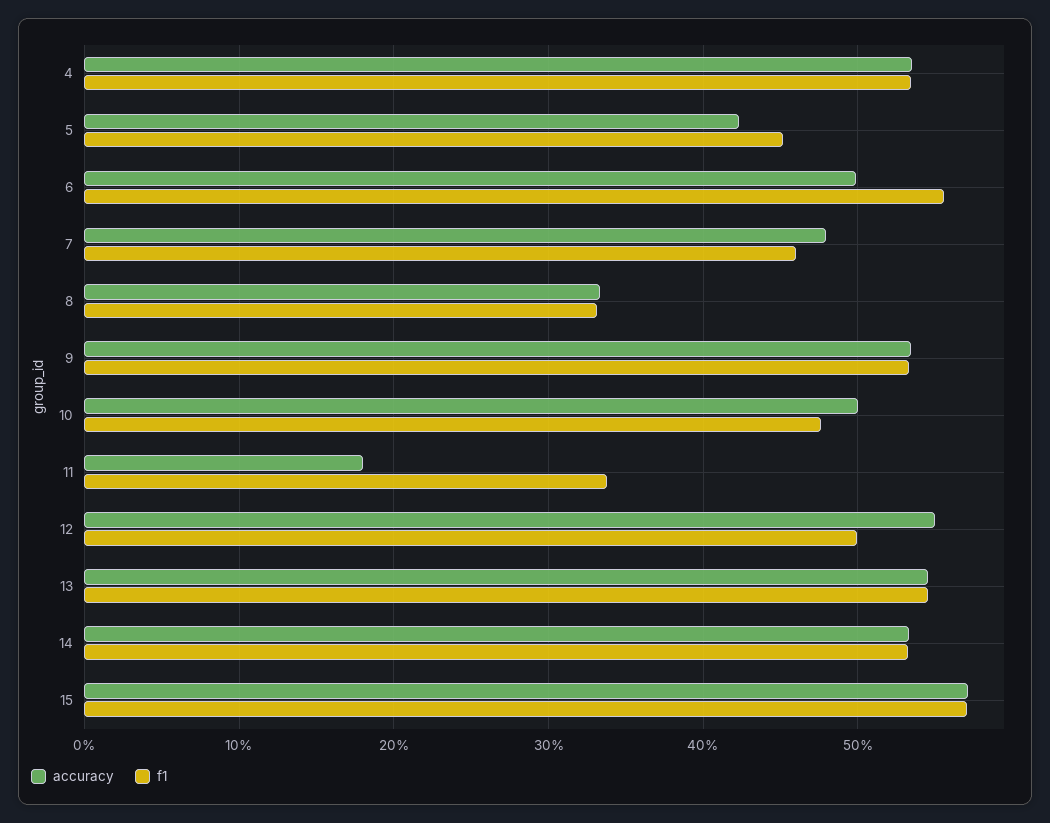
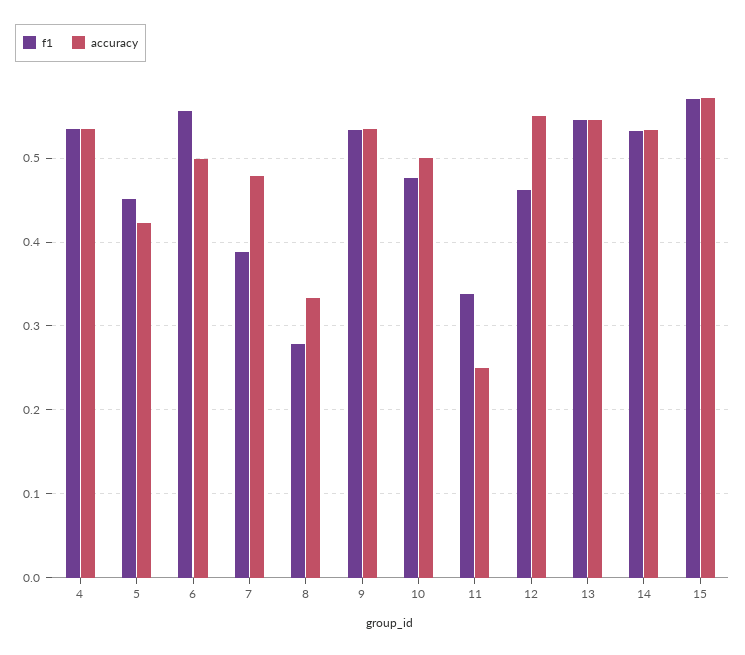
f1, 7: 0.46 -> 0.39
f1, 8: 0.33 -> 0.28
accuracy, 11: 0.18 -> 0.25
f1, 12: 0.5 -> 0.46

